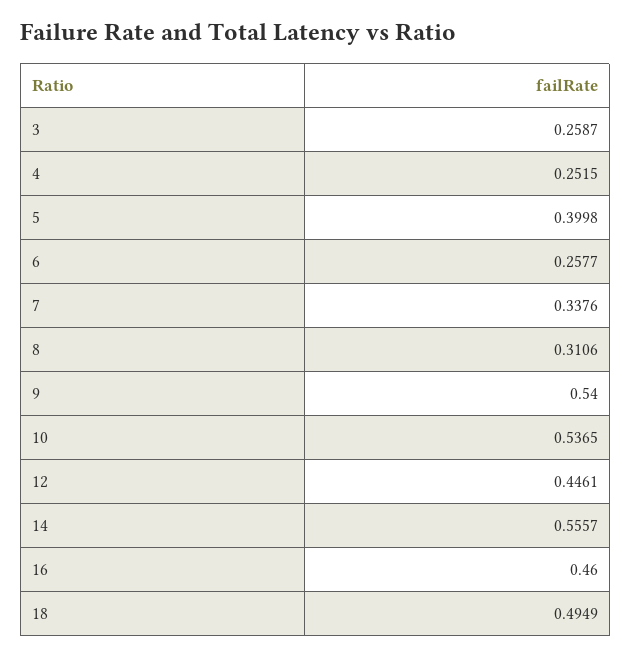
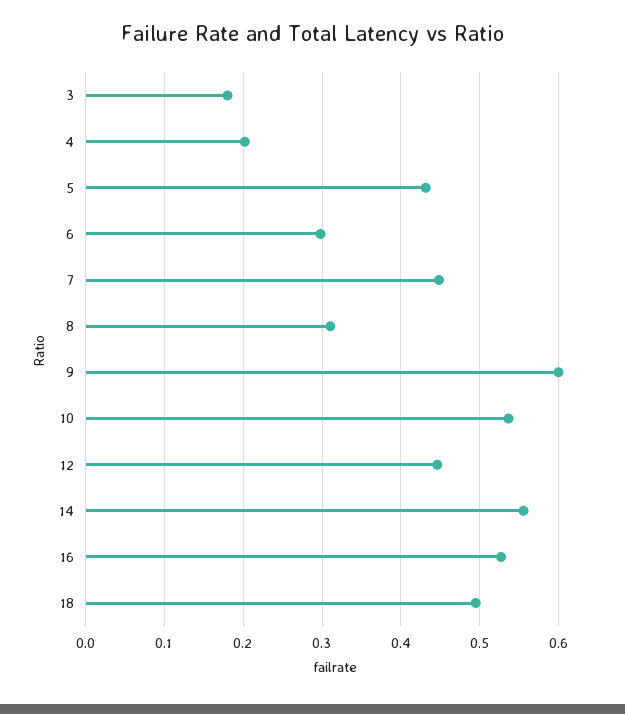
3: 0.2587 -> 0.18
4: 0.2515 -> 0.2
5: 0.3998 -> 0.43
6: 0.2577 -> 0.3
7: 0.3376 -> 0.45
9: 0.54 -> 0.6
16: 0.46 -> 0.53

